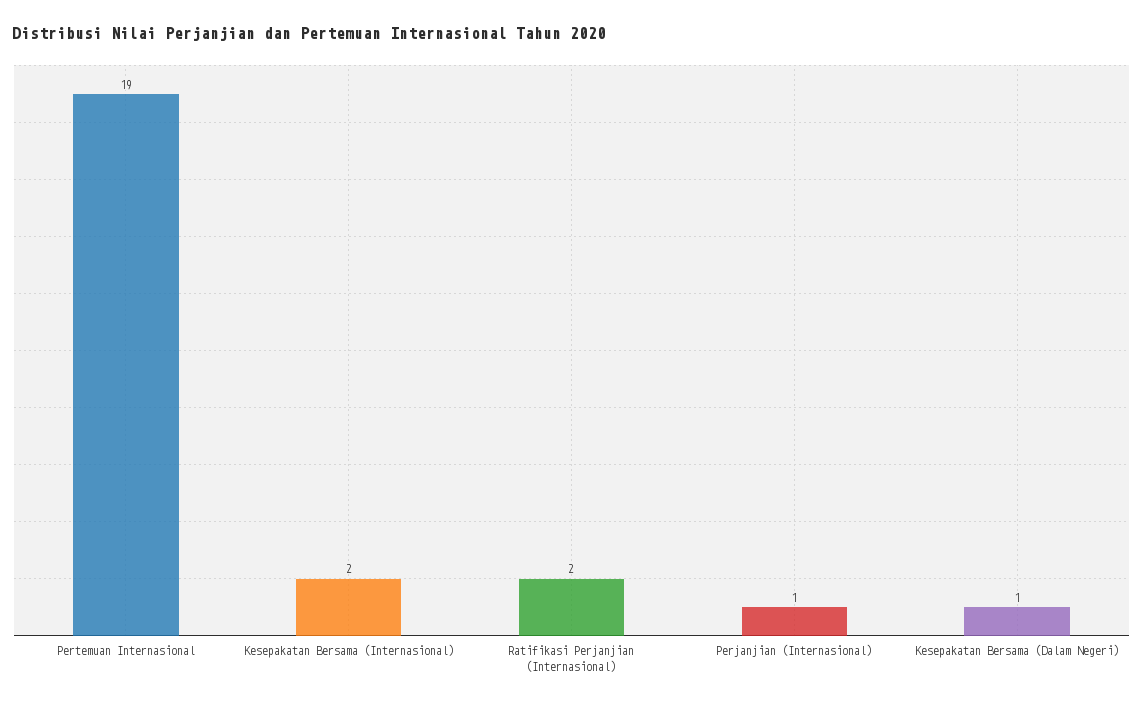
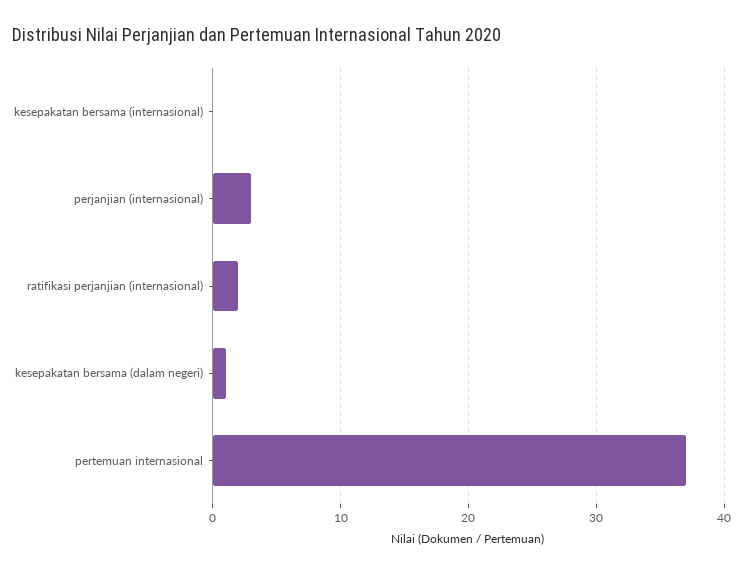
Pertemuan Internasional: 19 -> 37
Kesepakatan Bersama (Internasional): 2 -> 0
Perjanjian (Internasional): 1 -> 3

